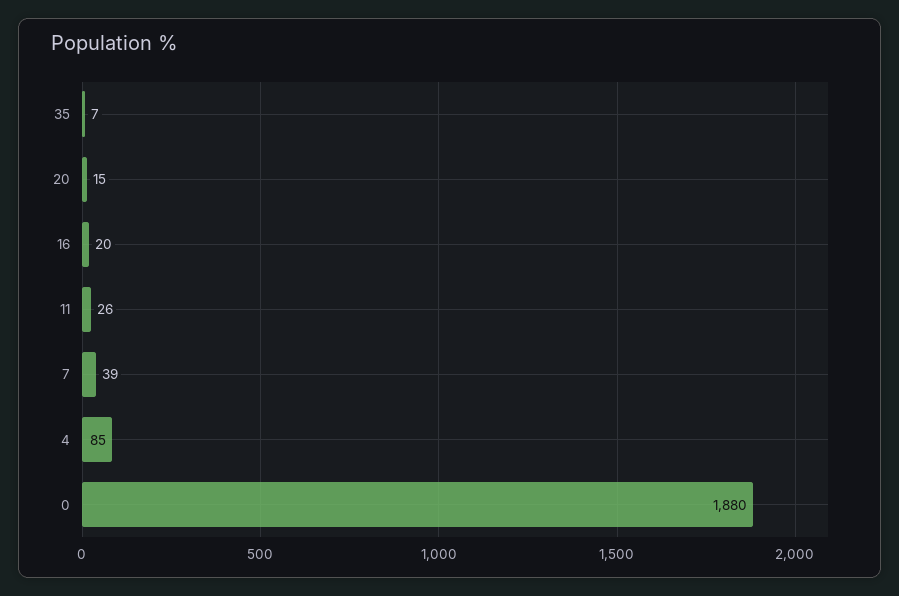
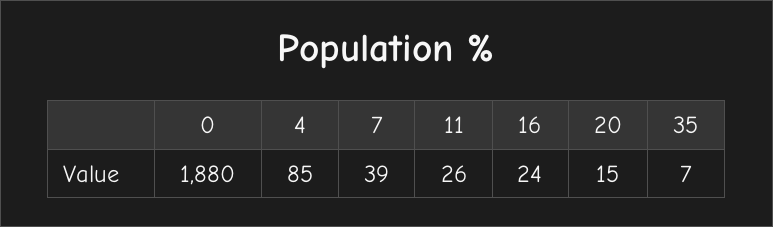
16: 20 -> 24

